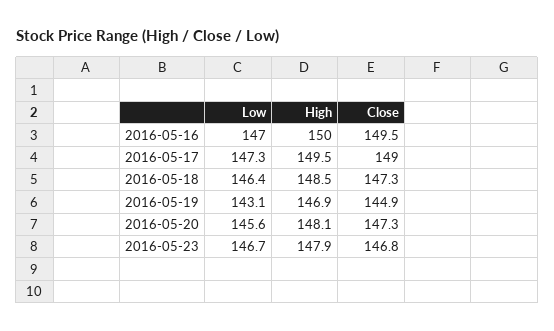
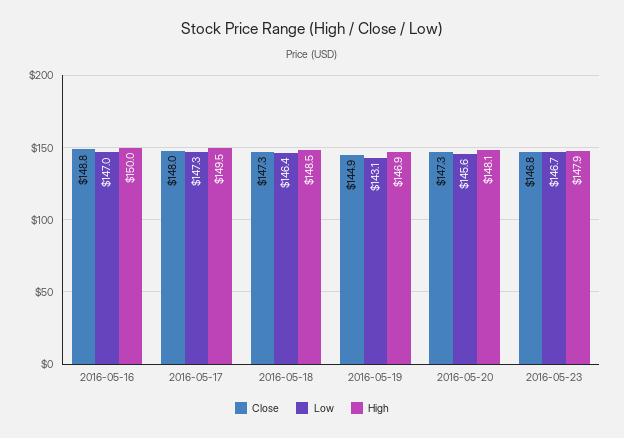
Close, 2016-05-16: 149.5 -> 148.8
Close, 2016-05-17: 149 -> 148

